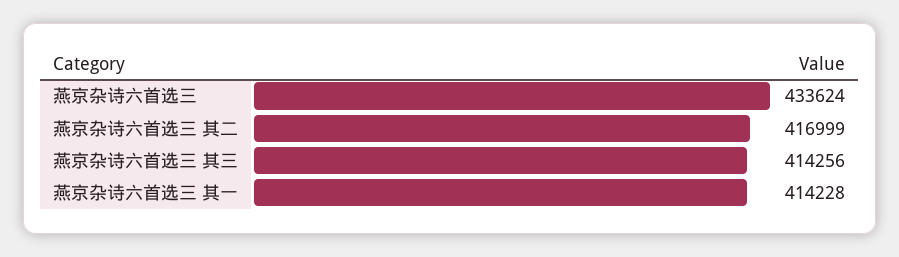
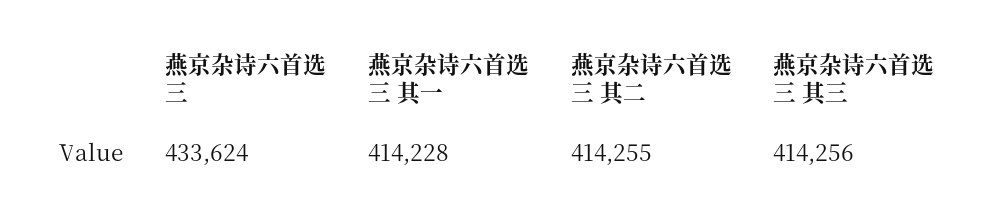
燕京杂诗六首选三 其二: 416999 -> 414255

